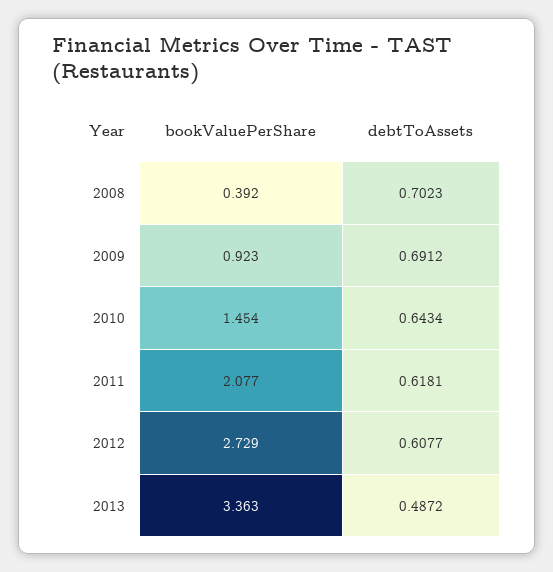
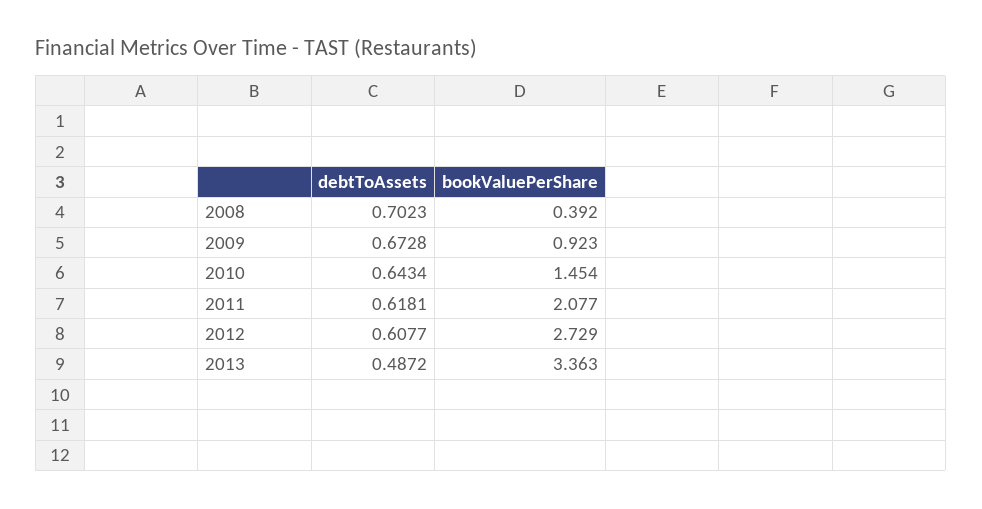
debtToAssets, 2009: 0.6912 -> 0.6728

